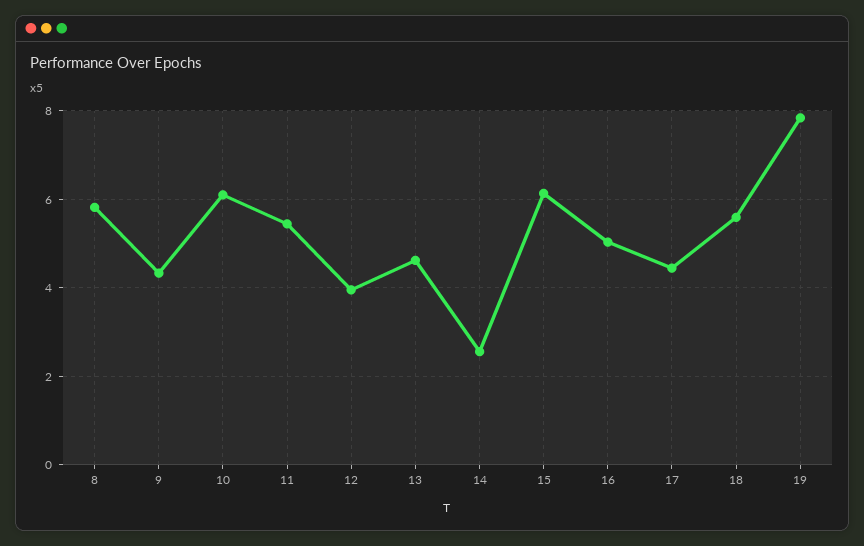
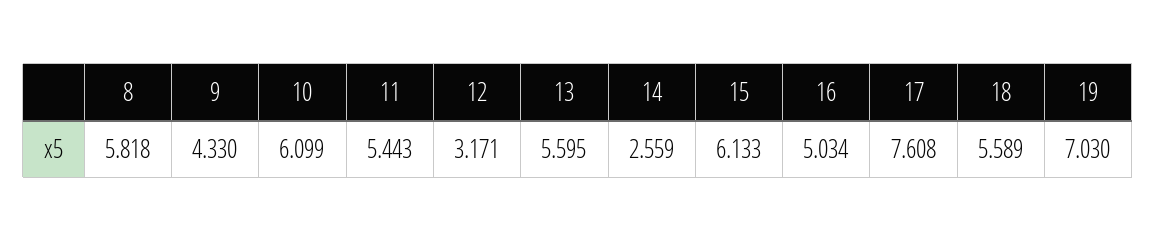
12: 4 -> 3.171
13: 4.6 -> 5.595
17: 4.4 -> 7.608
19: 7.8 -> 7.03

